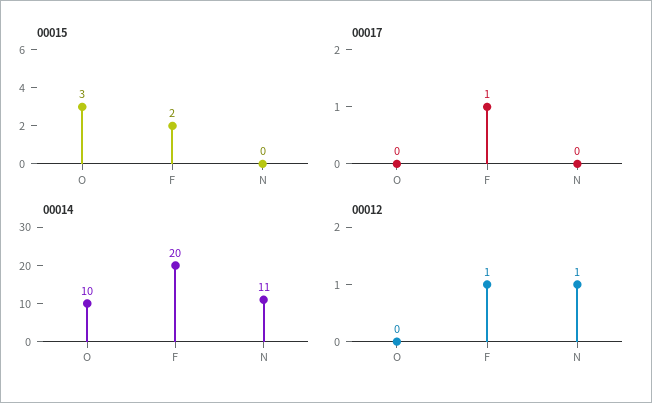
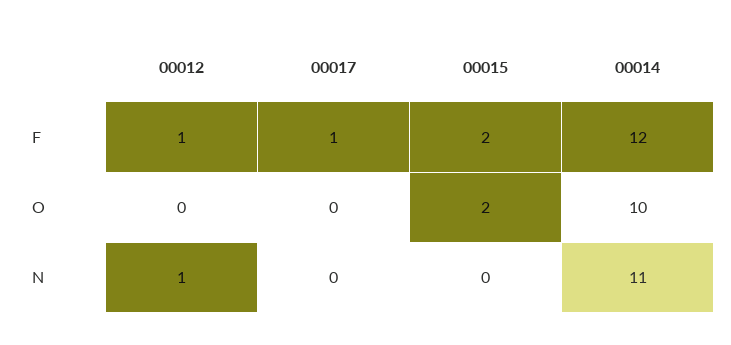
00015, O: 3 -> 2
00014, F: 20 -> 12

